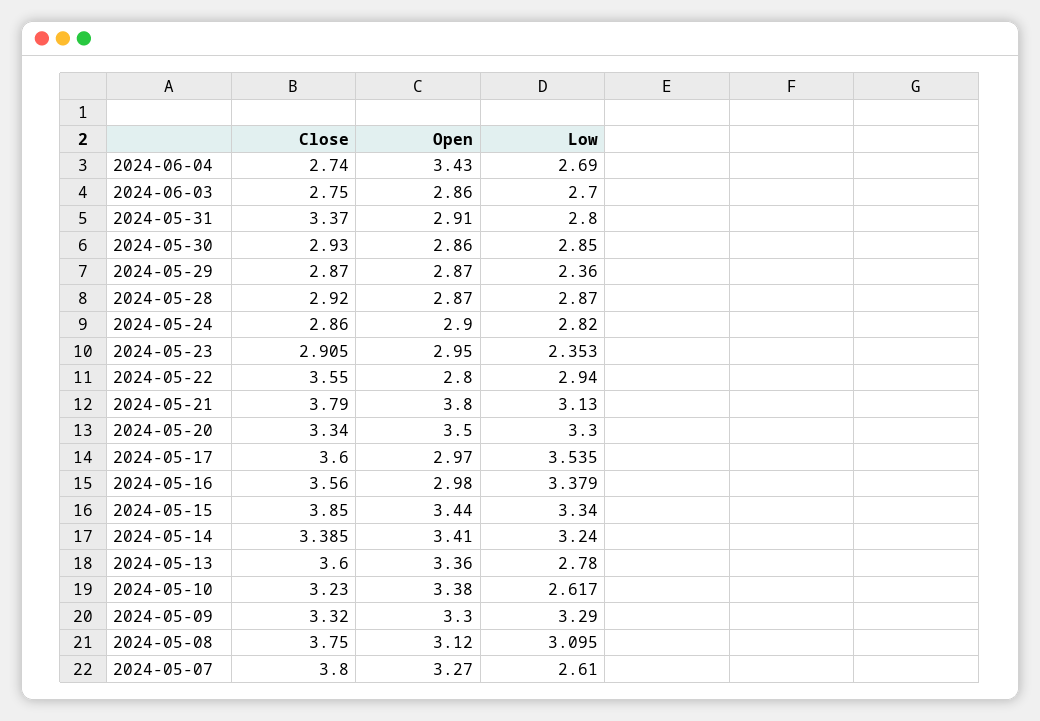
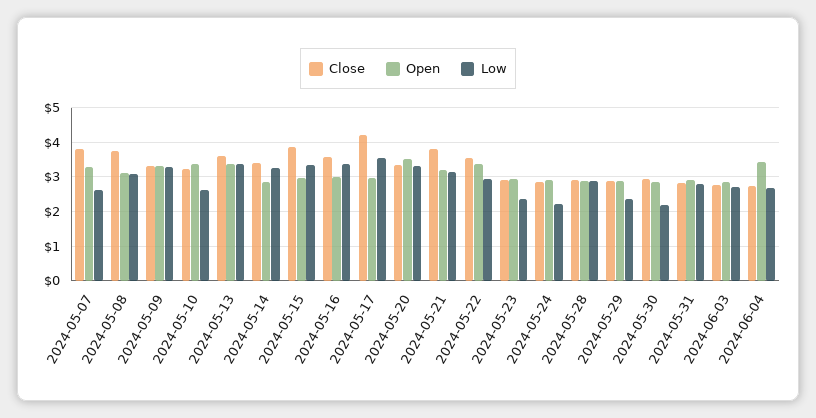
Close, 2024-05-31: 3.37 -> 2.8
Low, 2024-05-30: 2.85 -> 2.2
Low, 2024-05-24: 2.82 -> 2.2
Open, 2024-05-22: 2.8 -> 3.4
Open, 2024-05-21: 3.8 -> 3.2
Close, 2024-05-17: 3.6 -> 4.2
Open, 2024-05-15: 3.44 -> 3
Open, 2024-05-14: 3.41 -> 2.8
Low, 2024-05-13: 2.78 -> 3.4

